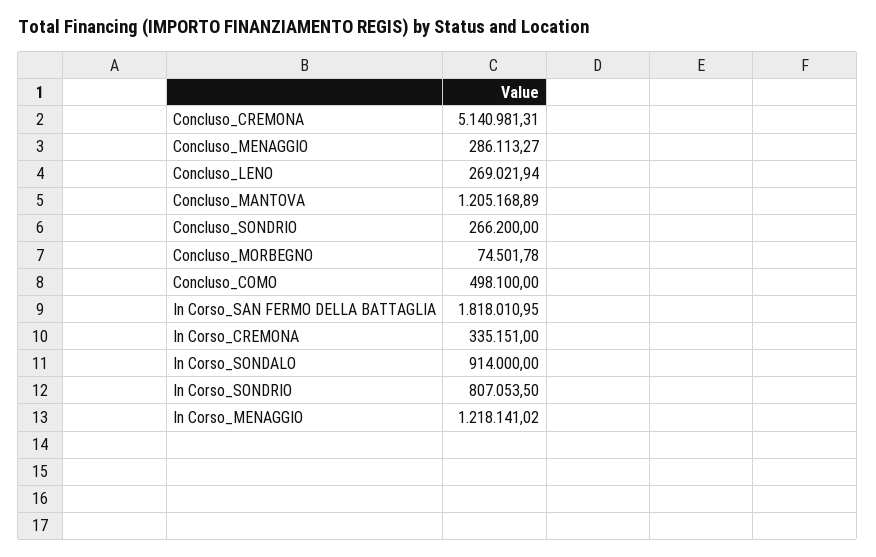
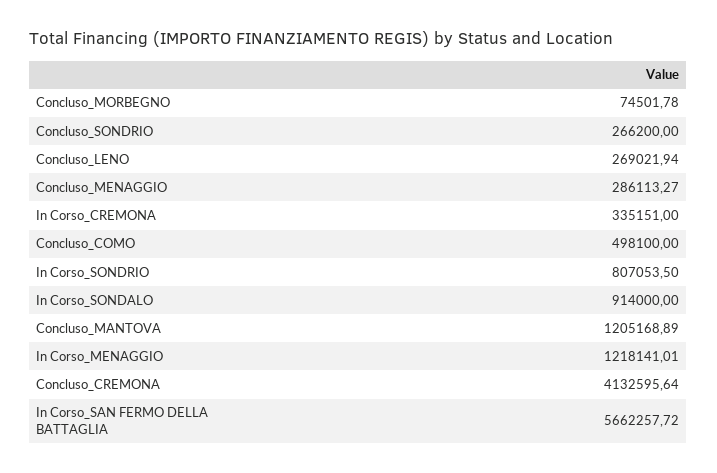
Concluso_CREMONA: 5140981.31 -> 4132595.64
In Corso_SAN FERMO DELLA BATTAGLIA: 1818010.95 -> 5662257.72
In Corso_MENAGGIO: 1218141.02 -> 1218141.01

